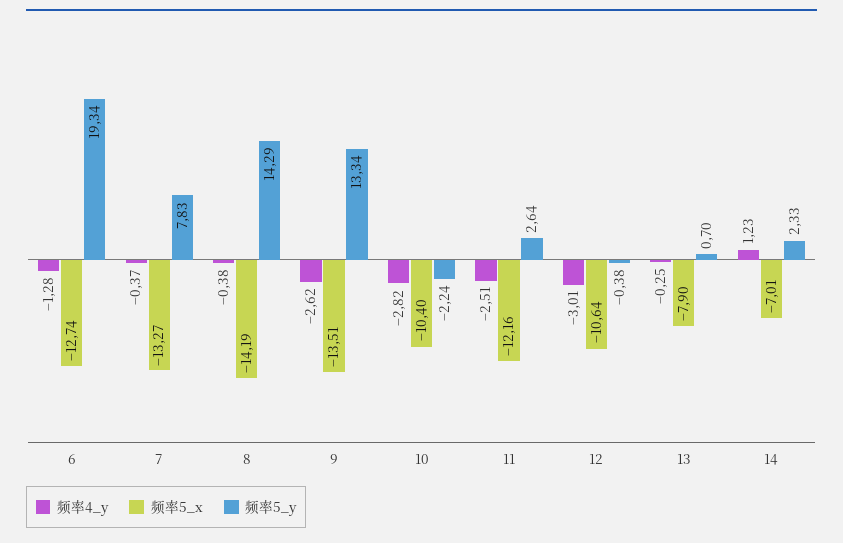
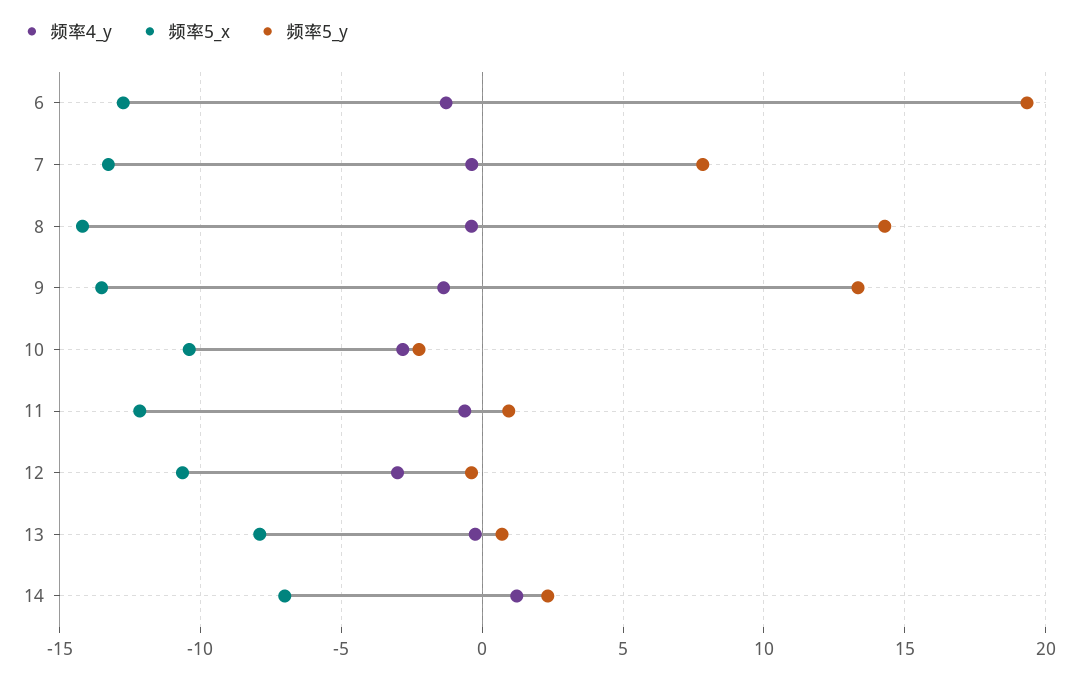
频率4_y, 9: -2.62 -> -1.5
频率4_y, 11: -2.51 -> -0.5
频率5_y, 11: 2.64 -> 1

